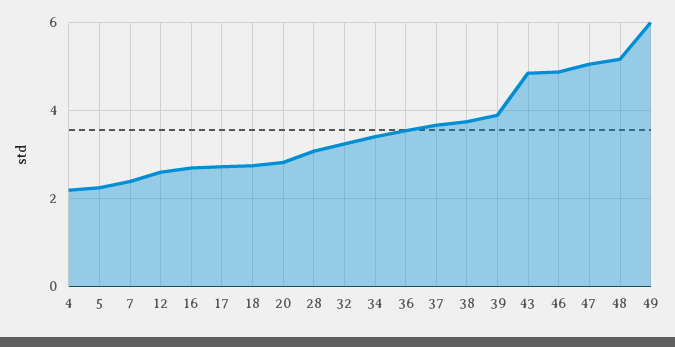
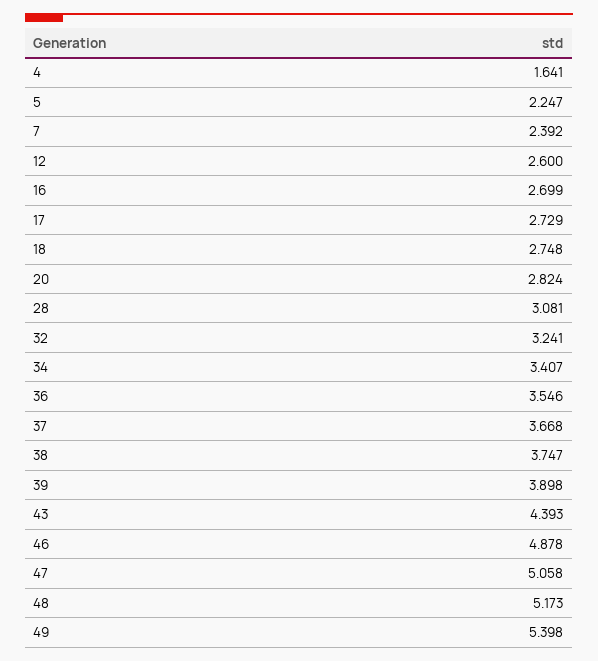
4: 2.2 -> 1.641
43: 4.8 -> 4.393
49: 6 -> 5.398

